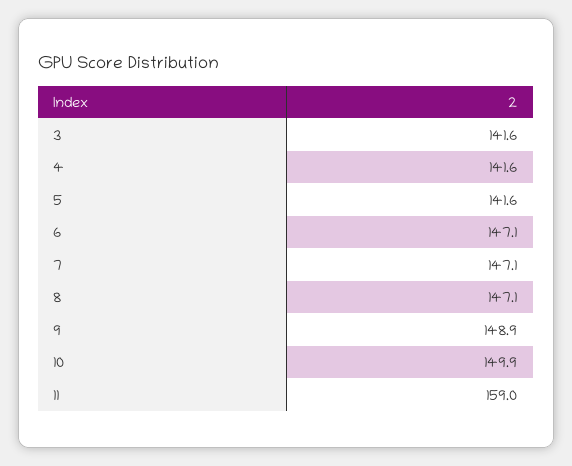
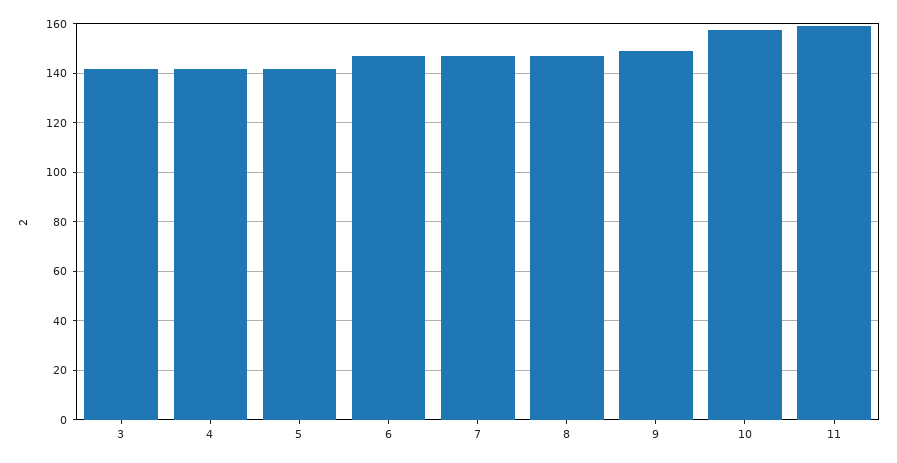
10: 149.9 -> 157.5

